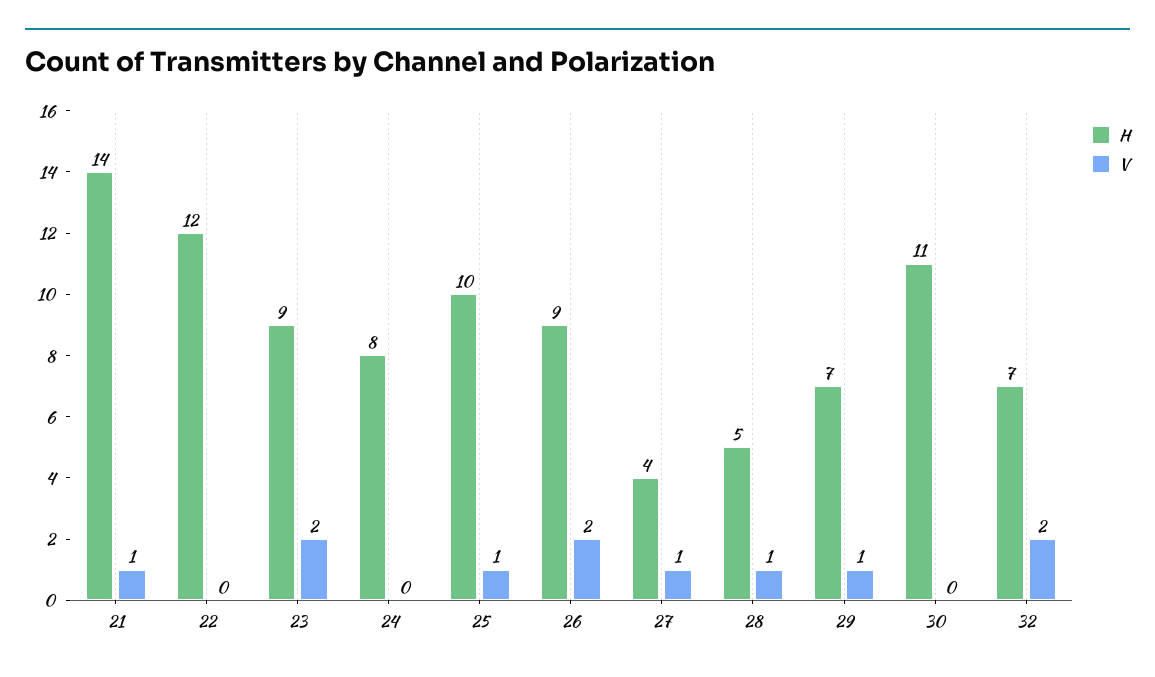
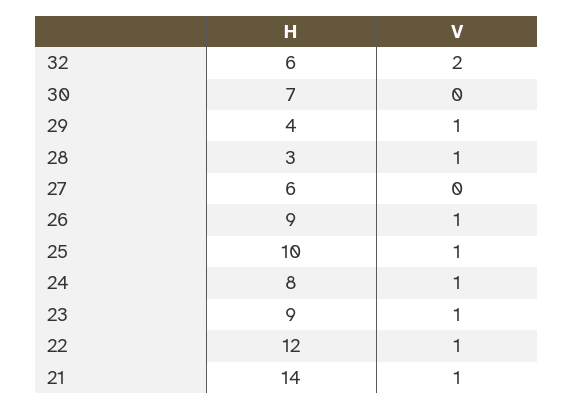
V, 22: 0 -> 1
V, 23: 2 -> 1
V, 24: 0 -> 1
V, 26: 2 -> 1
H, 27: 4 -> 6
V, 27: 1 -> 0
H, 28: 5 -> 3
H, 29: 7 -> 4
H, 30: 11 -> 7
H, 32: 7 -> 6

